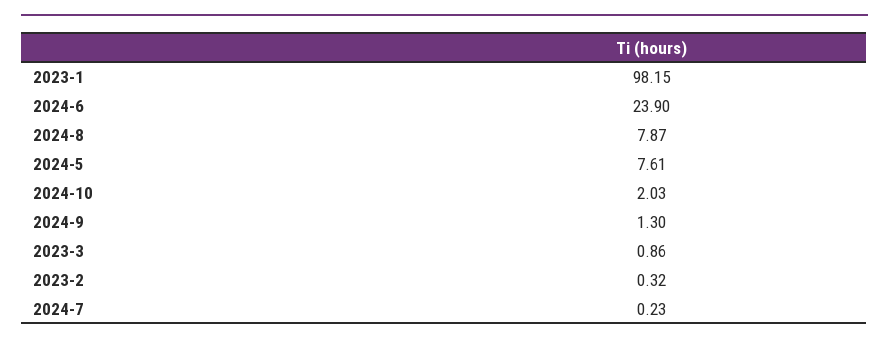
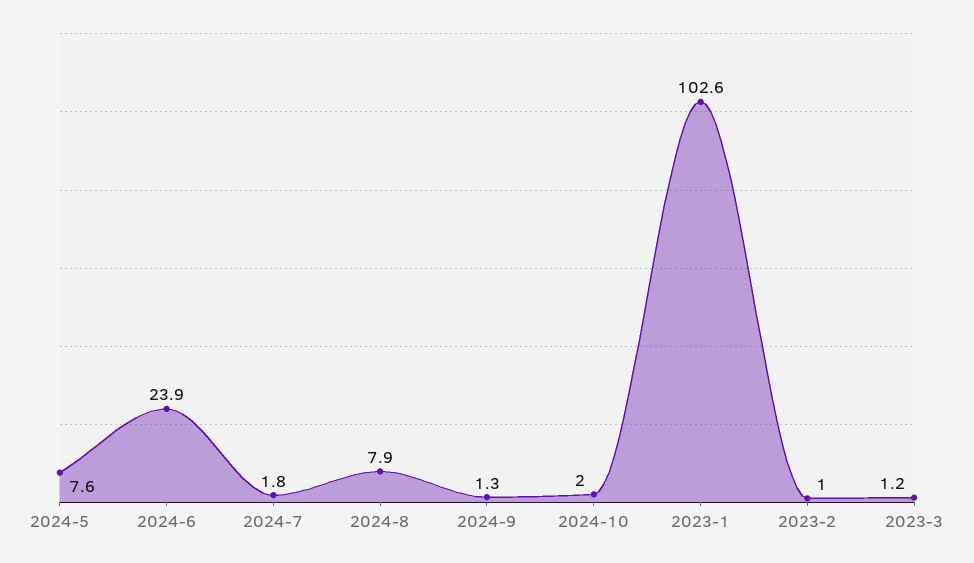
2023-1: 98.15 -> 102.6
2023-3: 0.86 -> 1.2
2023-2: 0.32 -> 1
2024-7: 0.23 -> 1.8

